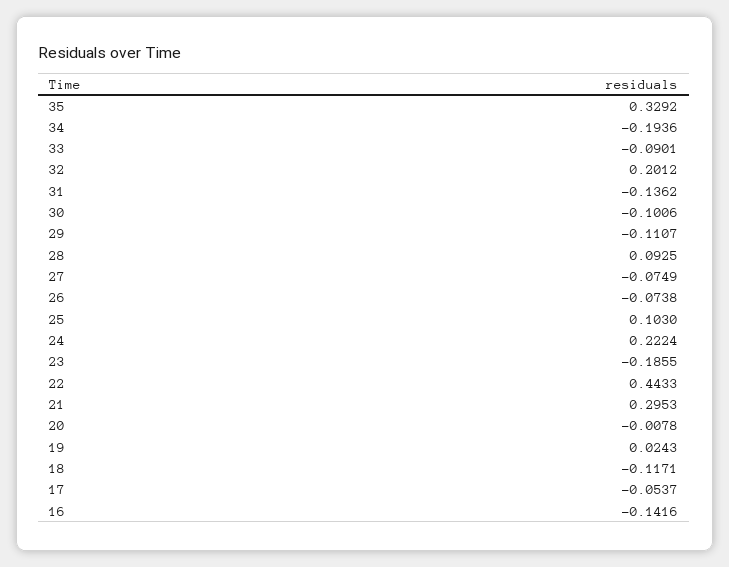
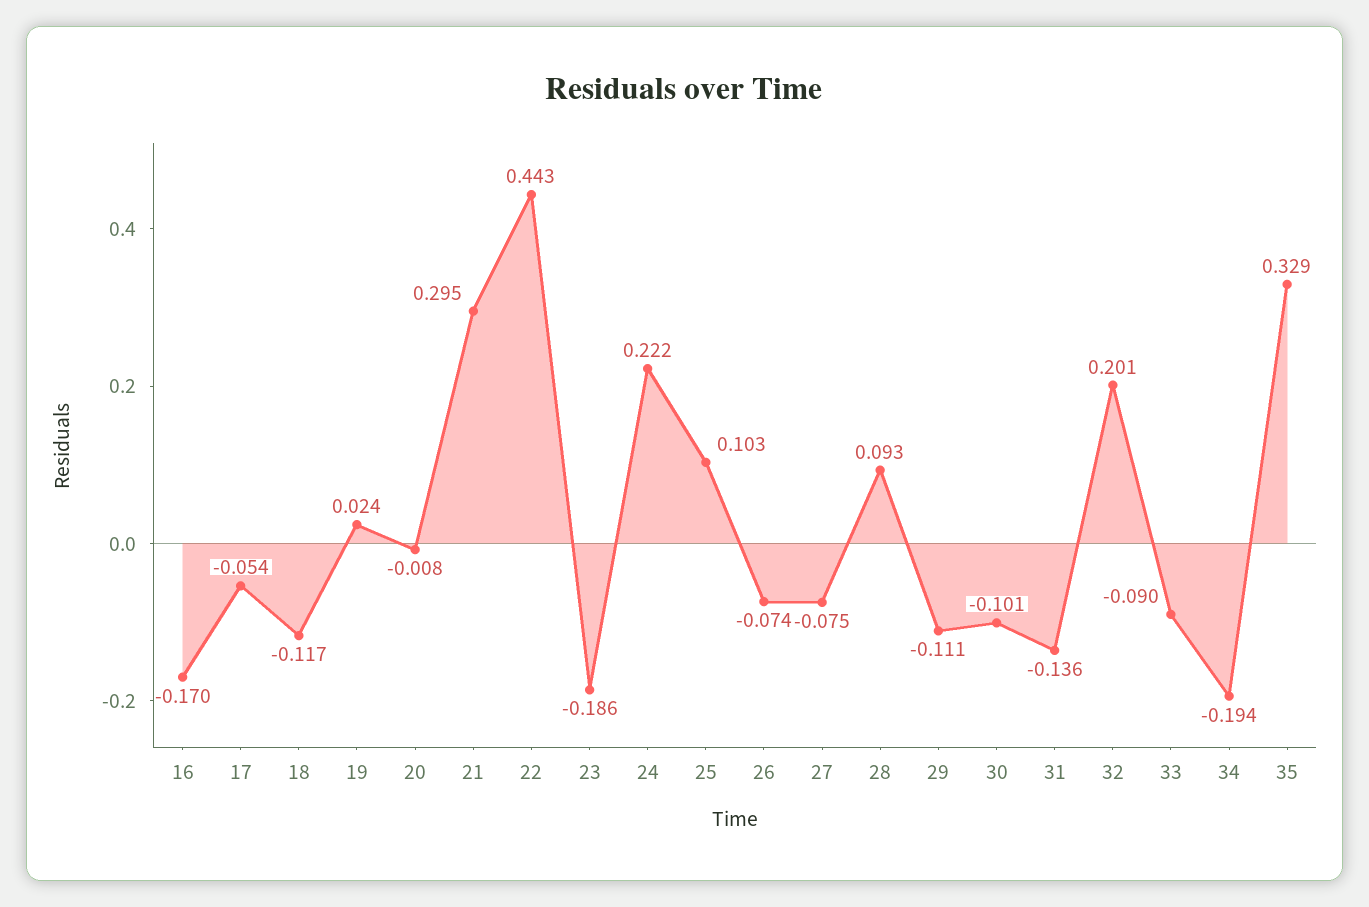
16: -0.1416 -> -0.17

